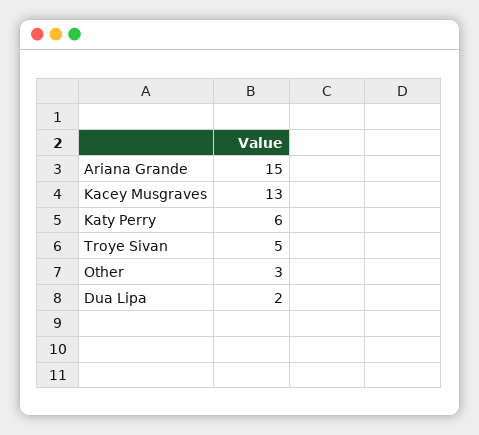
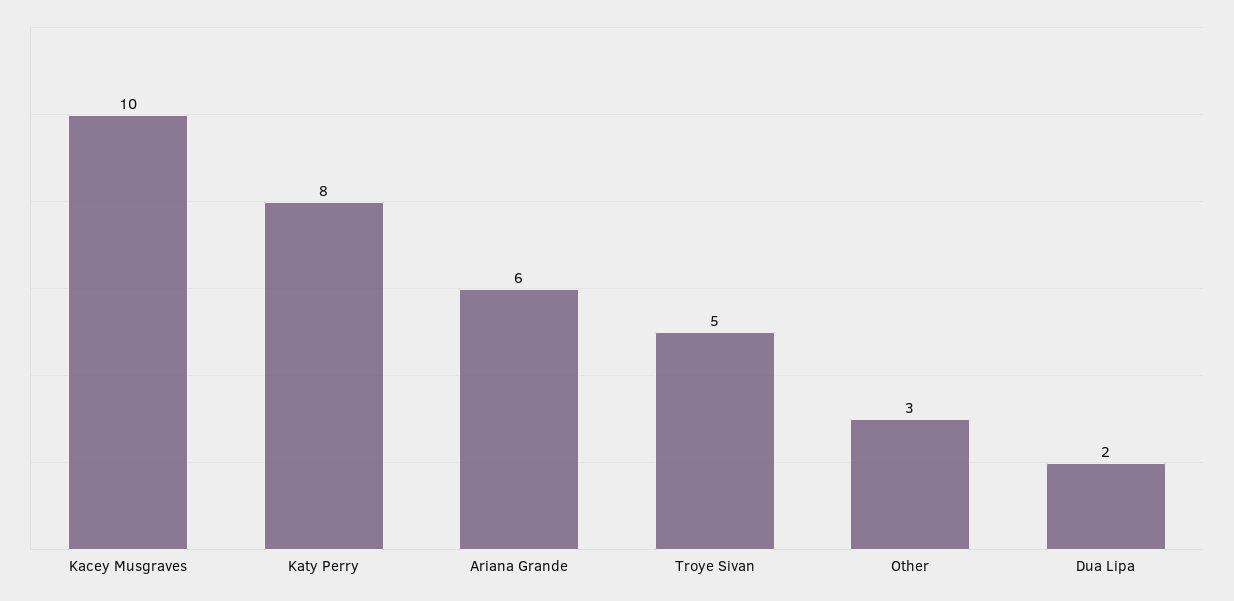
Ariana Grande: 15 -> 6
Kacey Musgraves: 13 -> 10
Katy Perry: 6 -> 8

